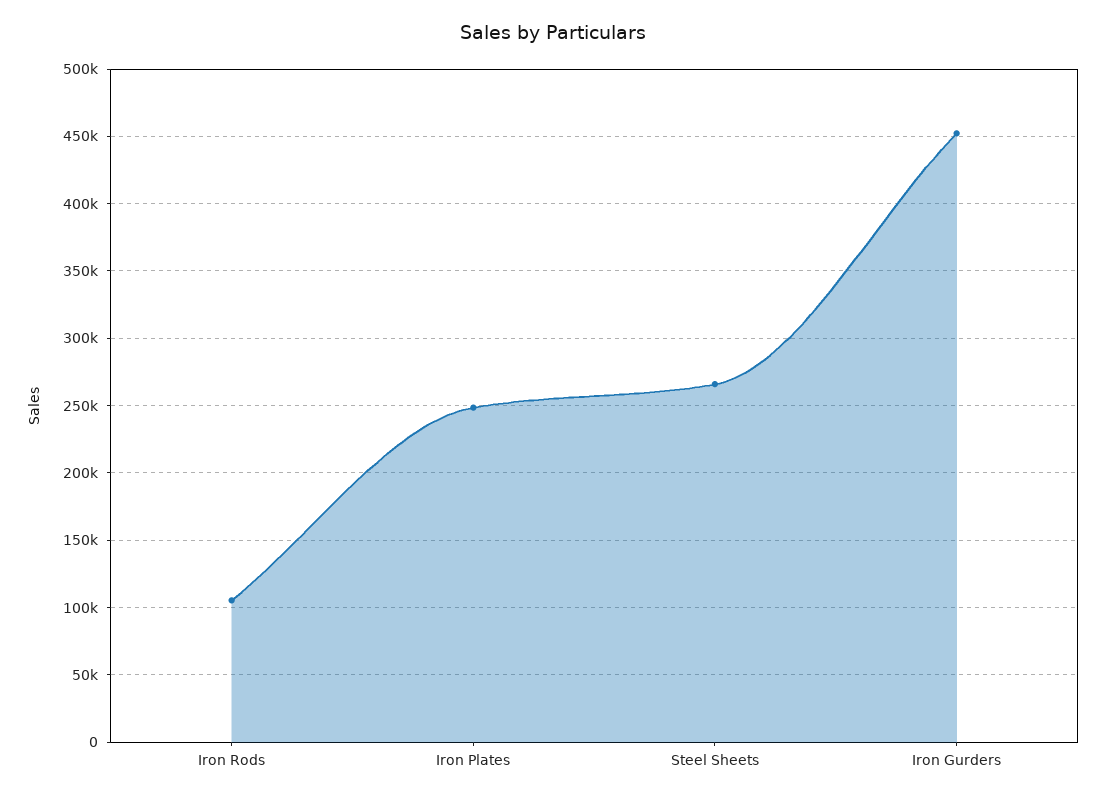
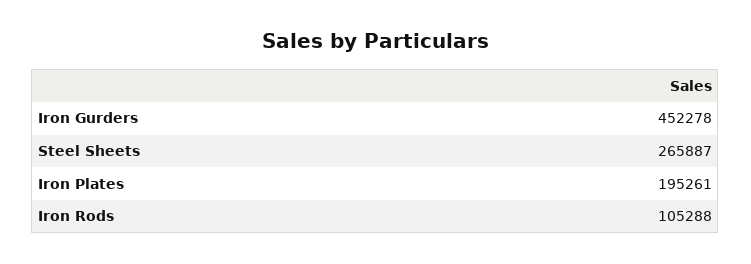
Iron Plates: 250000 -> 195261

